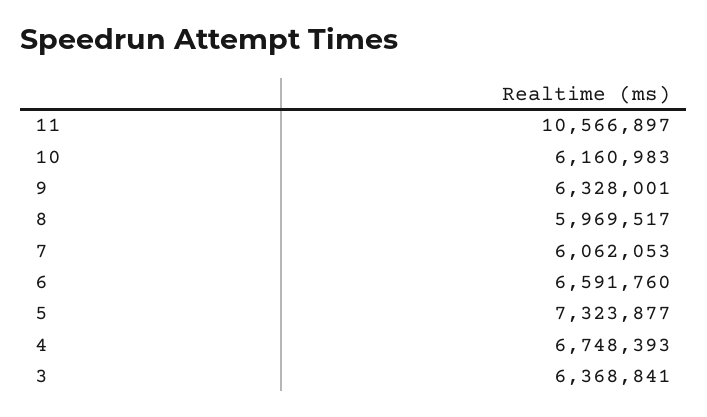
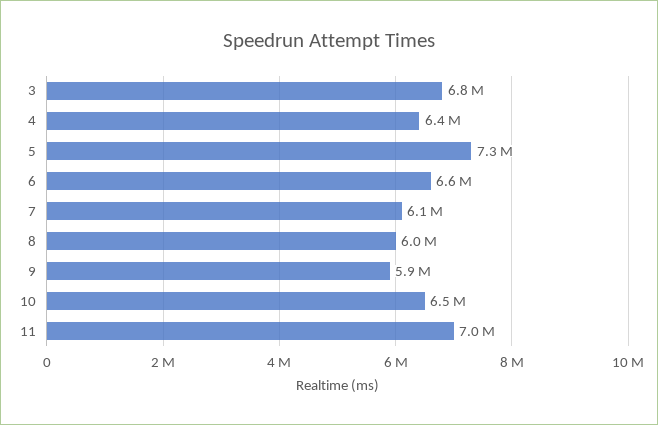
11: 10566897 -> 7000000
10: 6160983 -> 6500000
9: 6328001 -> 5900000
4: 6748393 -> 6400000
3: 6368841 -> 6800000

